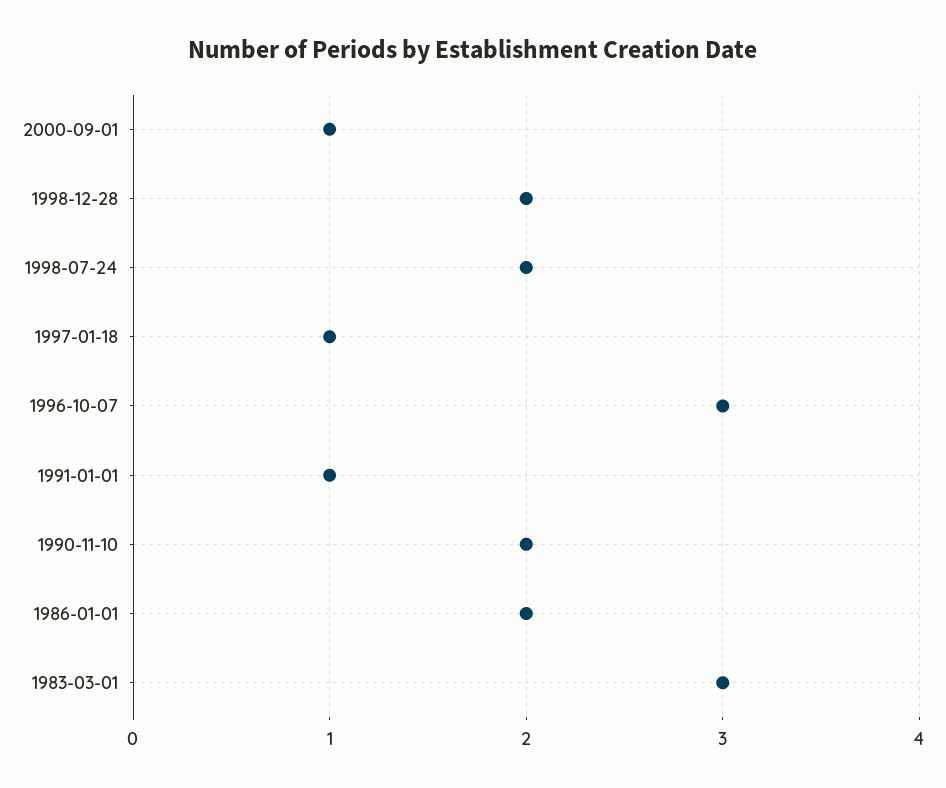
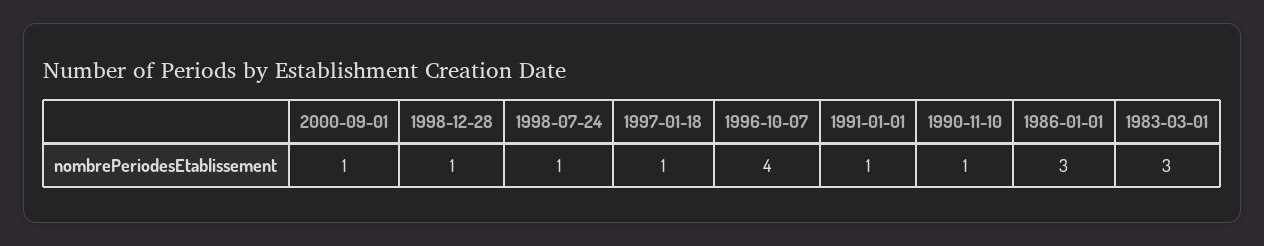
1998-12-28: 2 -> 1
1998-07-24: 2 -> 1
1996-10-07: 3 -> 4
1990-11-10: 2 -> 1
1986-01-01: 2 -> 3

